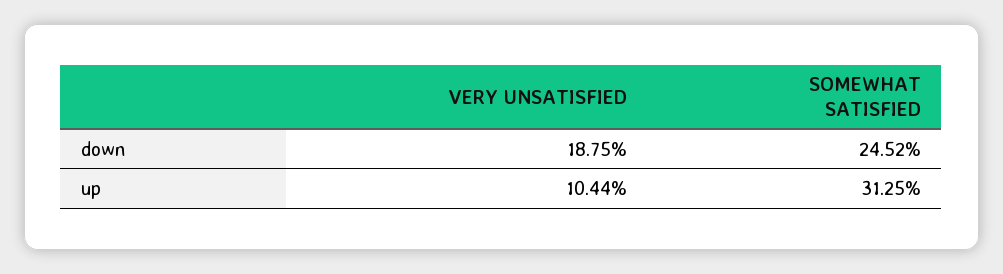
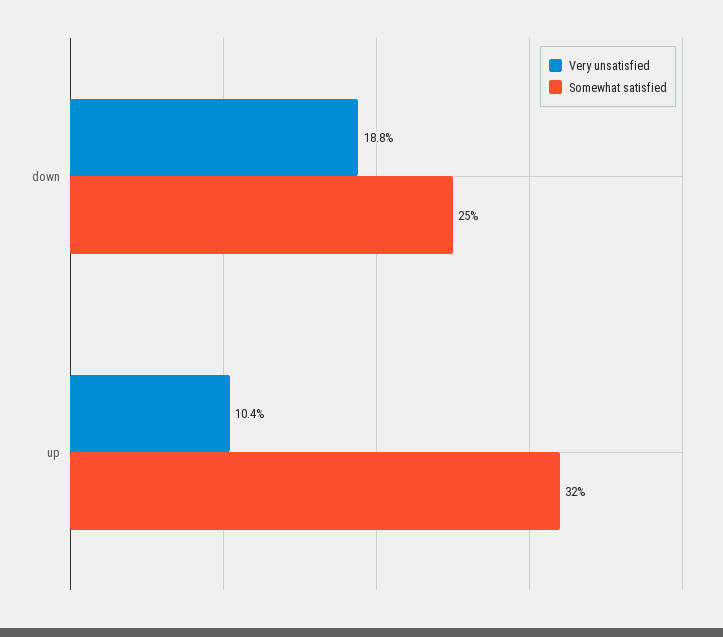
SOMEWHAT SATISFIED, down: 24.52 -> 25
SOMEWHAT SATISFIED, up: 31.25 -> 32

